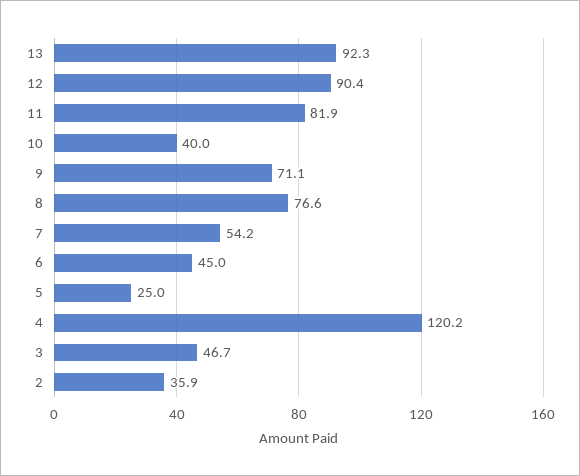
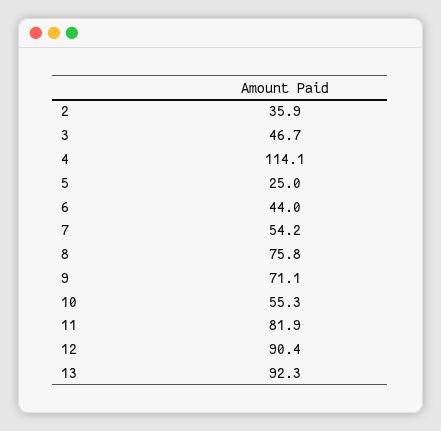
10: 40 -> 55.3
8: 76.6 -> 75.8
6: 45 -> 44
4: 120.2 -> 114.1

